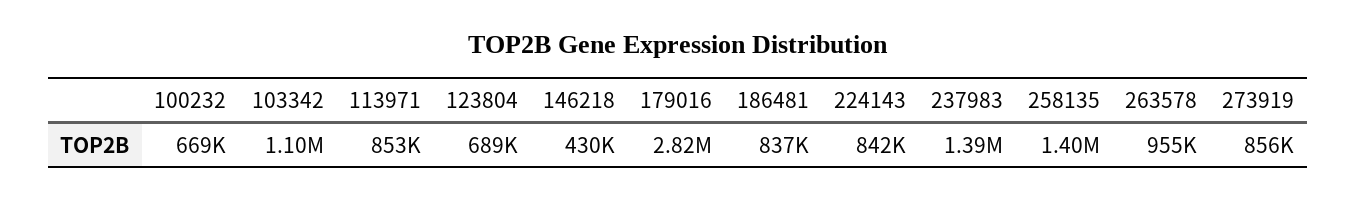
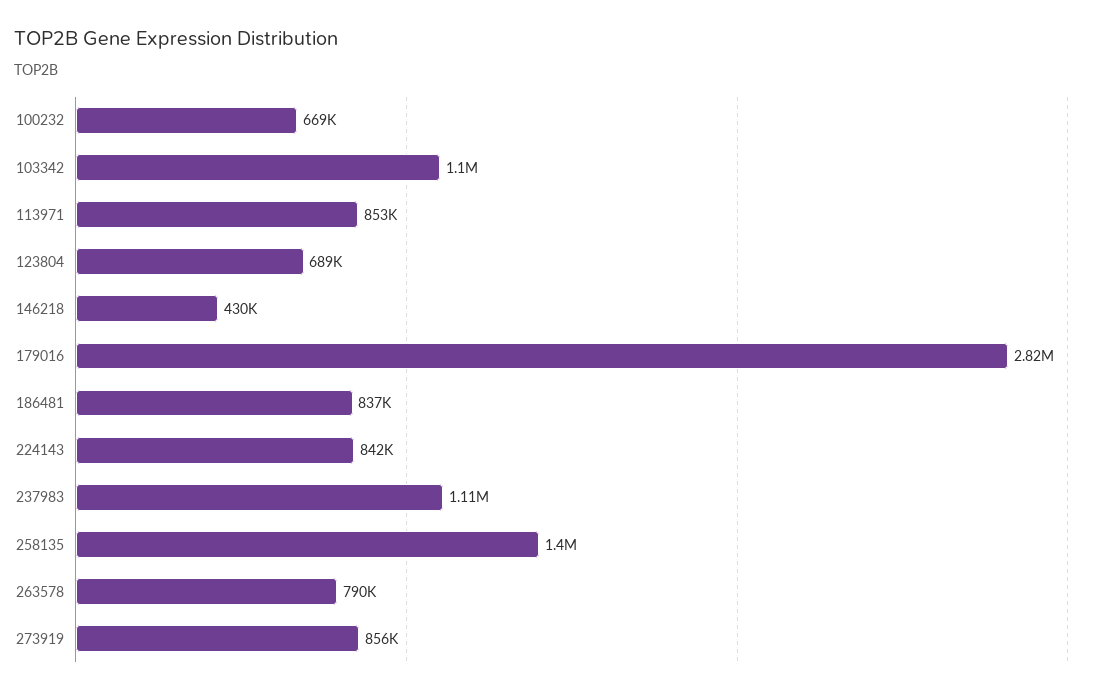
237983: 1390000 -> 1110000
263578: 955000 -> 790000

